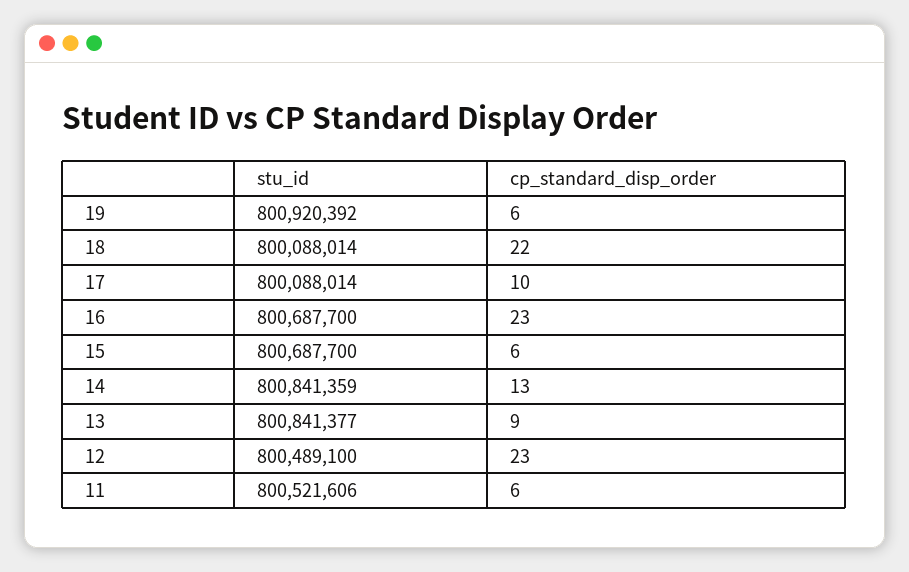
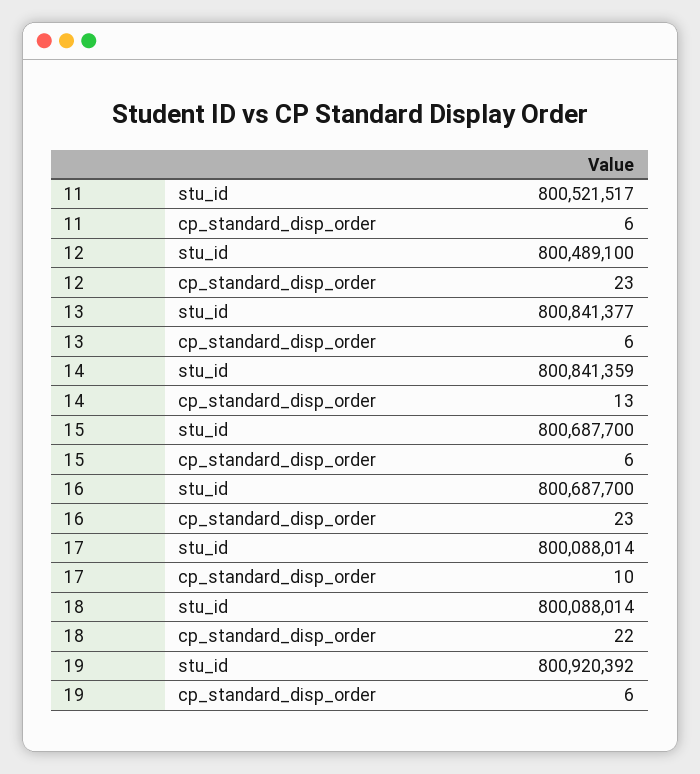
cp_standard_disp_order, 13: 9 -> 6
stu_id, 11: 800521606 -> 800521517

